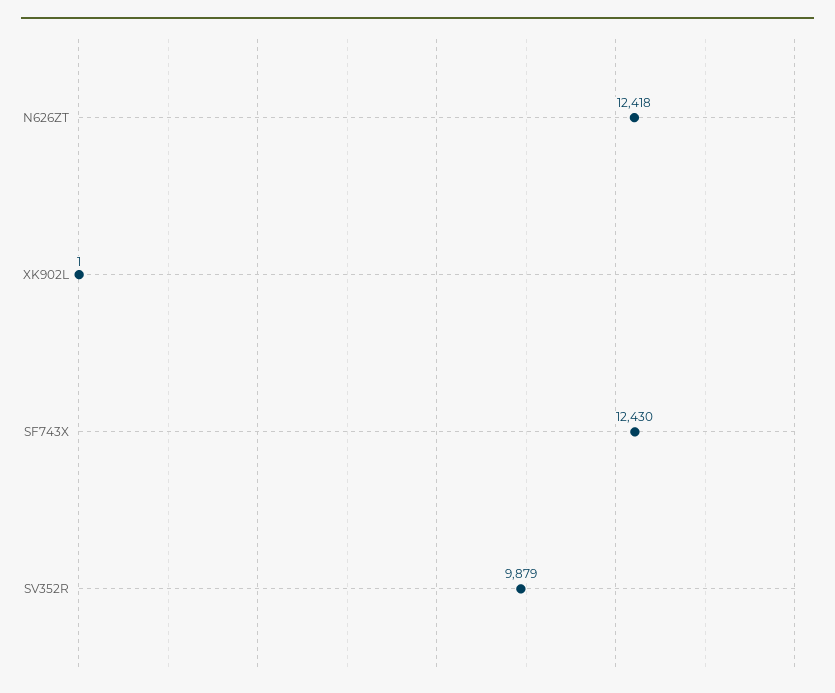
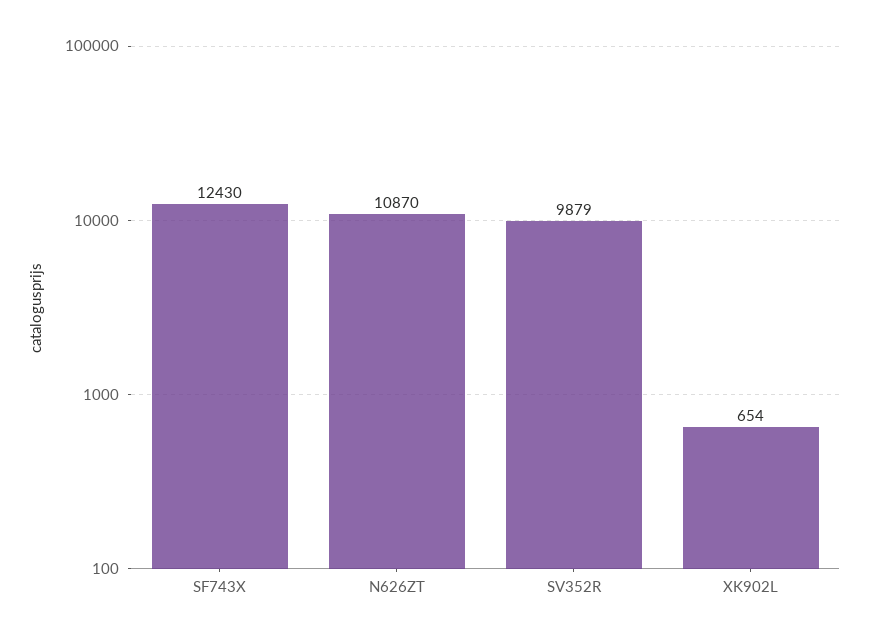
N626ZT: 12418 -> 10870
XK902L: 1 -> 654

